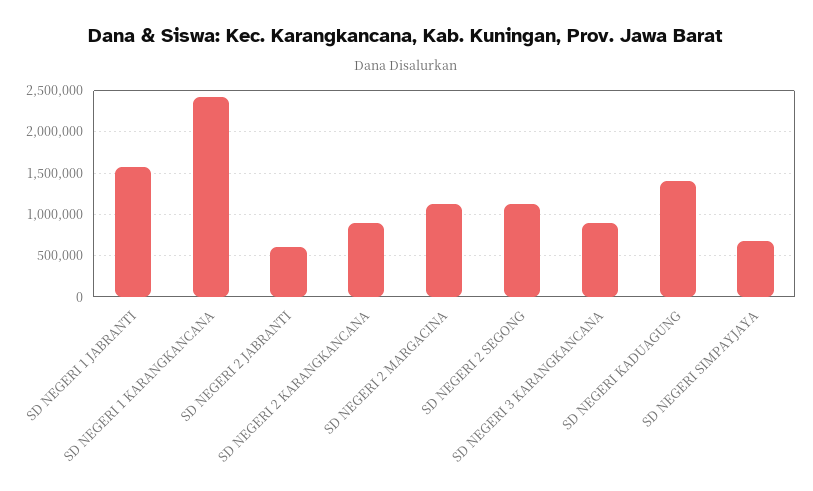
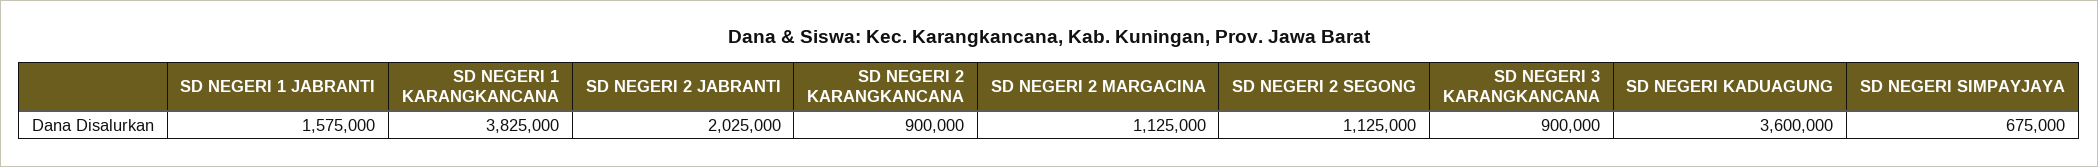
SD NEGERI 1 KARANGKANCANA: 2400000 -> 3825000
SD NEGERI 2 JABRANTI: 600000 -> 2025000
SD NEGERI KADUAGUNG: 1400000 -> 3600000

